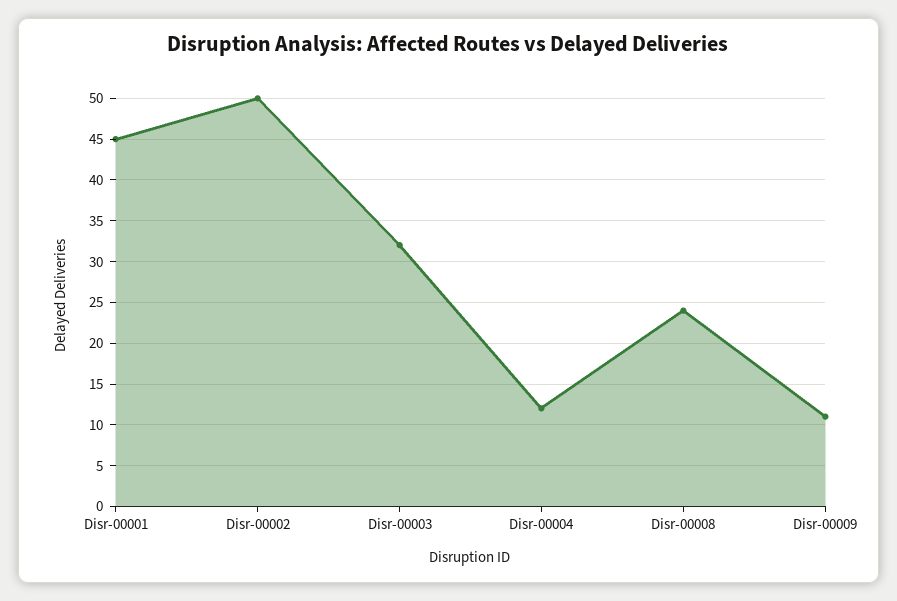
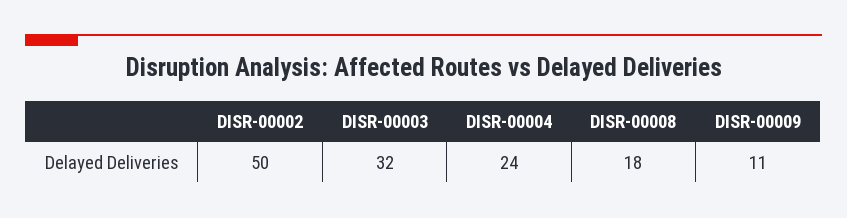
Disr-00001: 45 -> none
Disr-00004: 12 -> 24
Disr-00008: 24 -> 18

